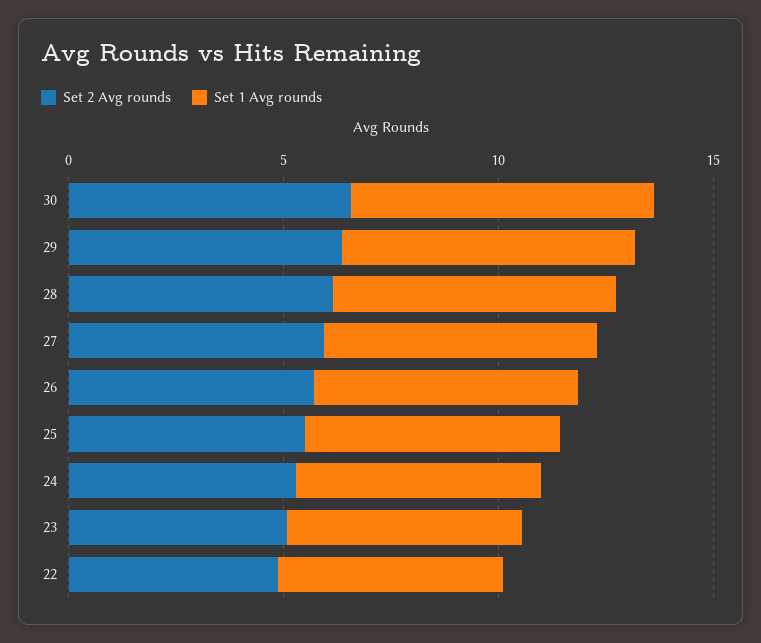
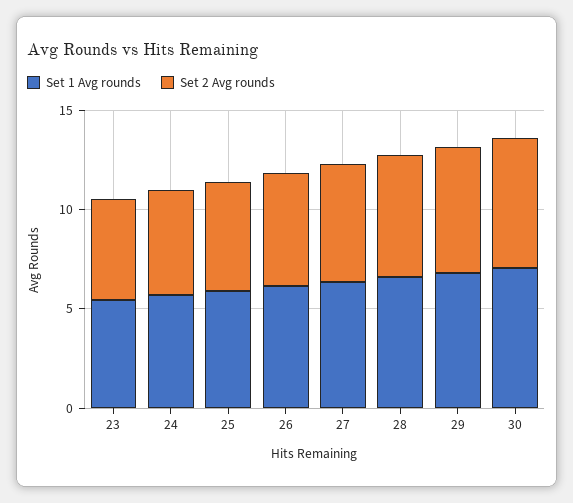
Set 2 Avg rounds, 22: 5 -> none
Set 1 Avg rounds, 22: 5 -> none

